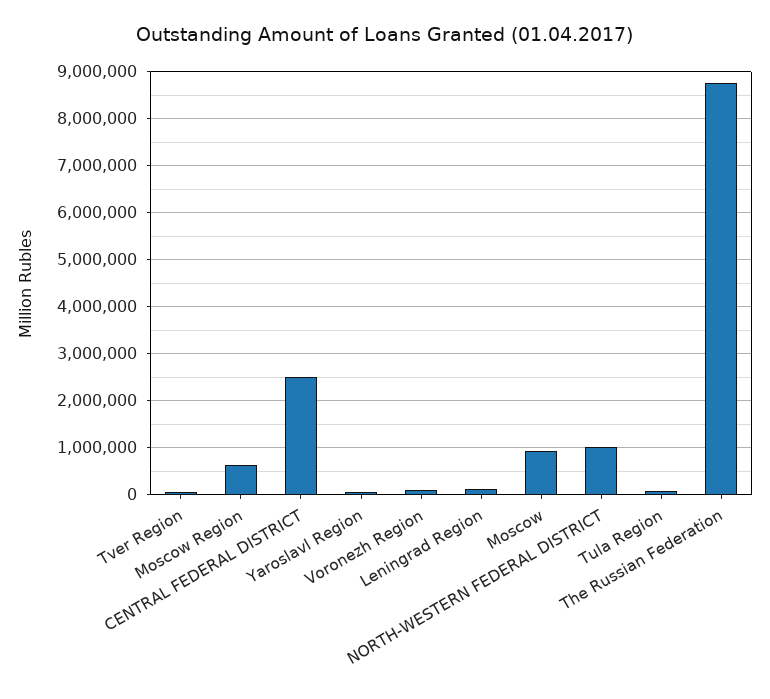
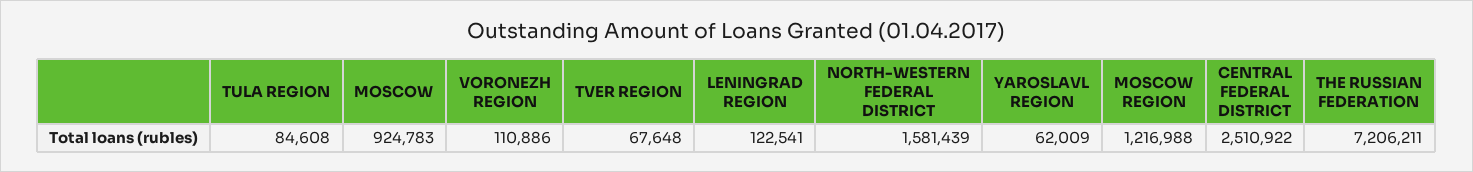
Moscow Region: 600000 -> 1216988
NORTH-WESTERN FEDERAL DISTRICT: 1000000 -> 1581439
The Russian Federation: 8800000 -> 7206211

